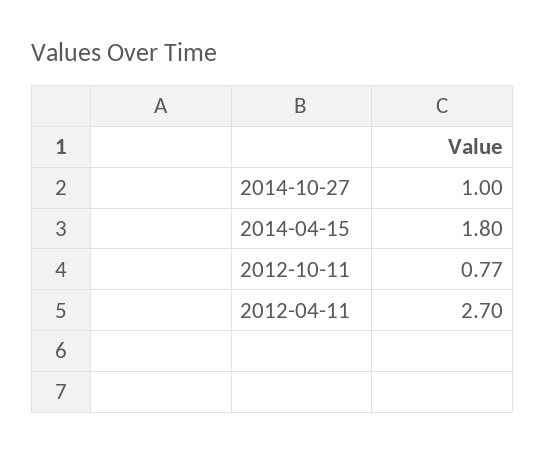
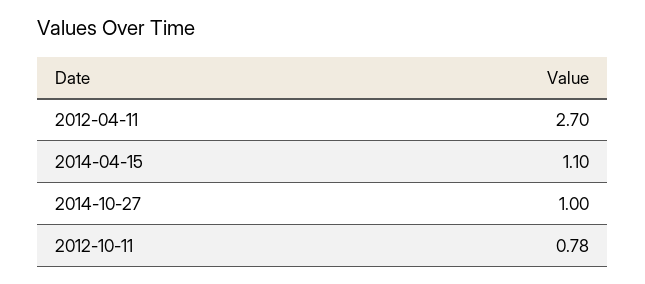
2014-04-15: 1.8 -> 1.1
2012-10-11: 0.77 -> 0.78

